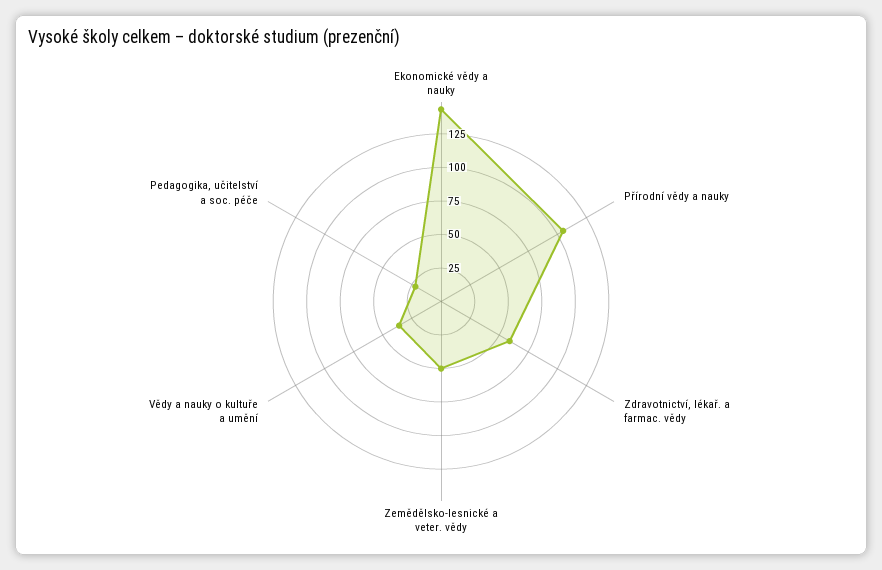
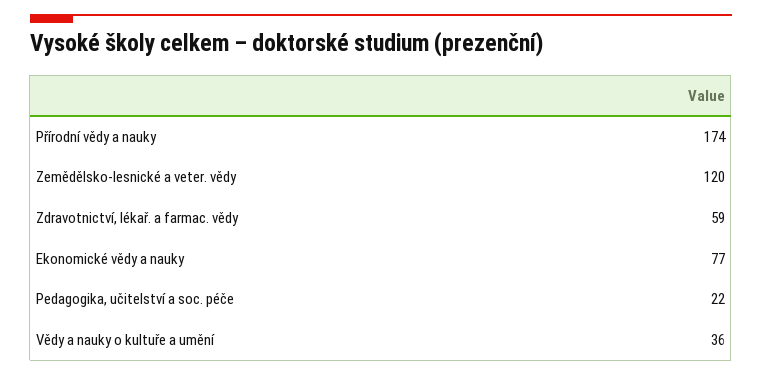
Ekonomické vědy a nauky: 150 -> 77
Přírodní vědy a nauky: 100 -> 174
Zemědělsko-lesnické a veter. vědy: 50 -> 120

